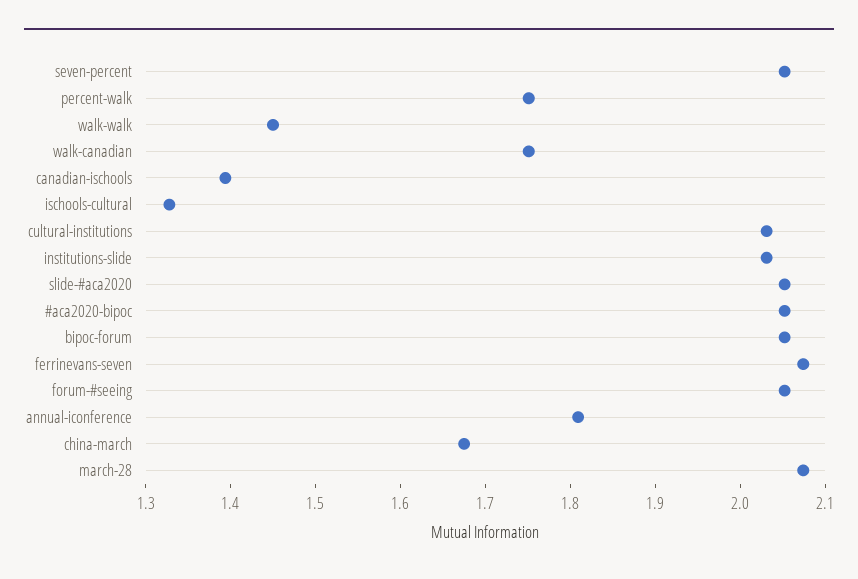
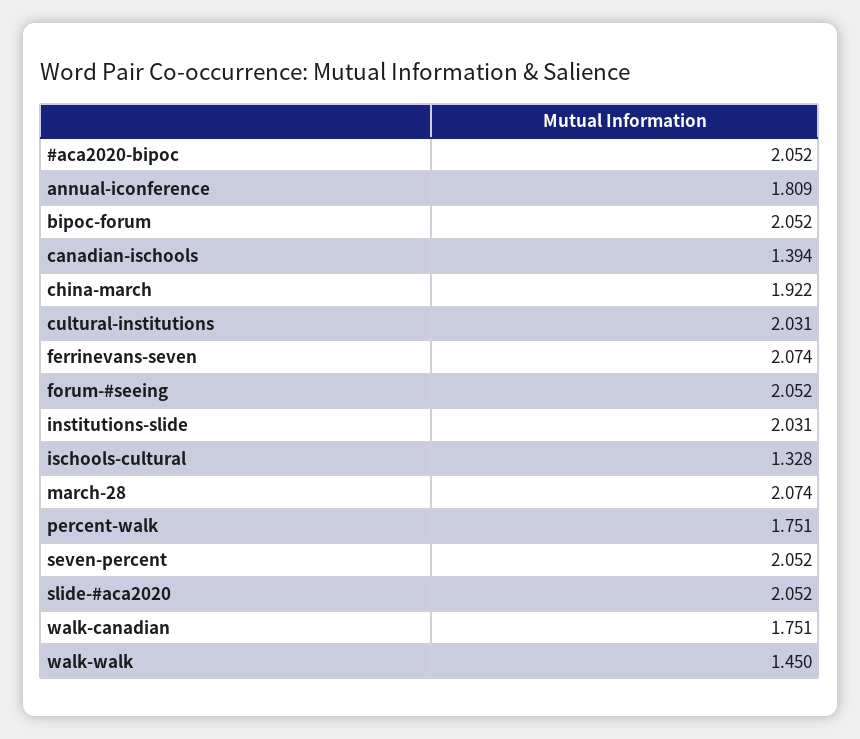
china-march: 1.68 -> 1.922

